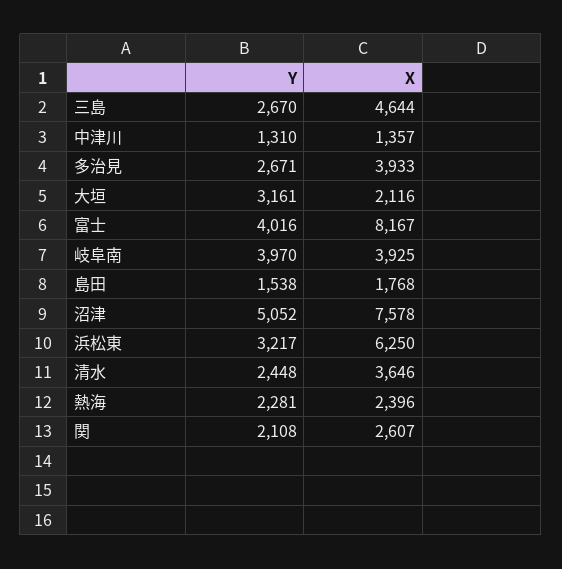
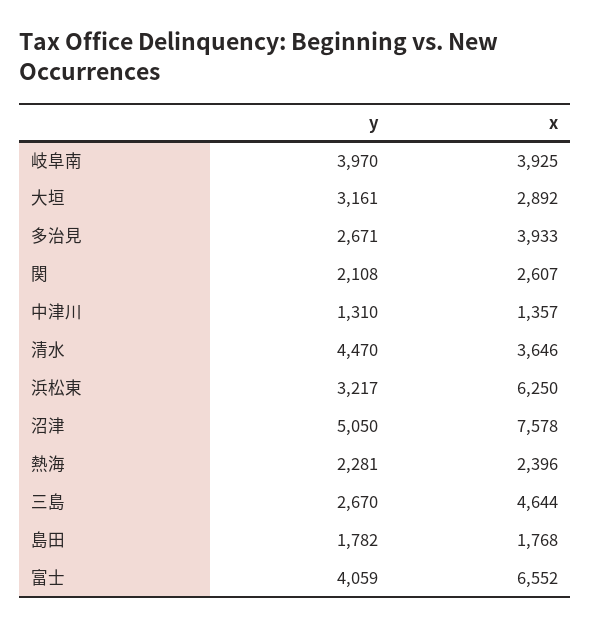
X, 大垣: 2116 -> 2892
Y, 富士: 4016 -> 4059
X, 富士: 8167 -> 6552
Y, 島田: 1538 -> 1782
Y, 沼津: 5052 -> 5050
Y, 清水: 2448 -> 4470

